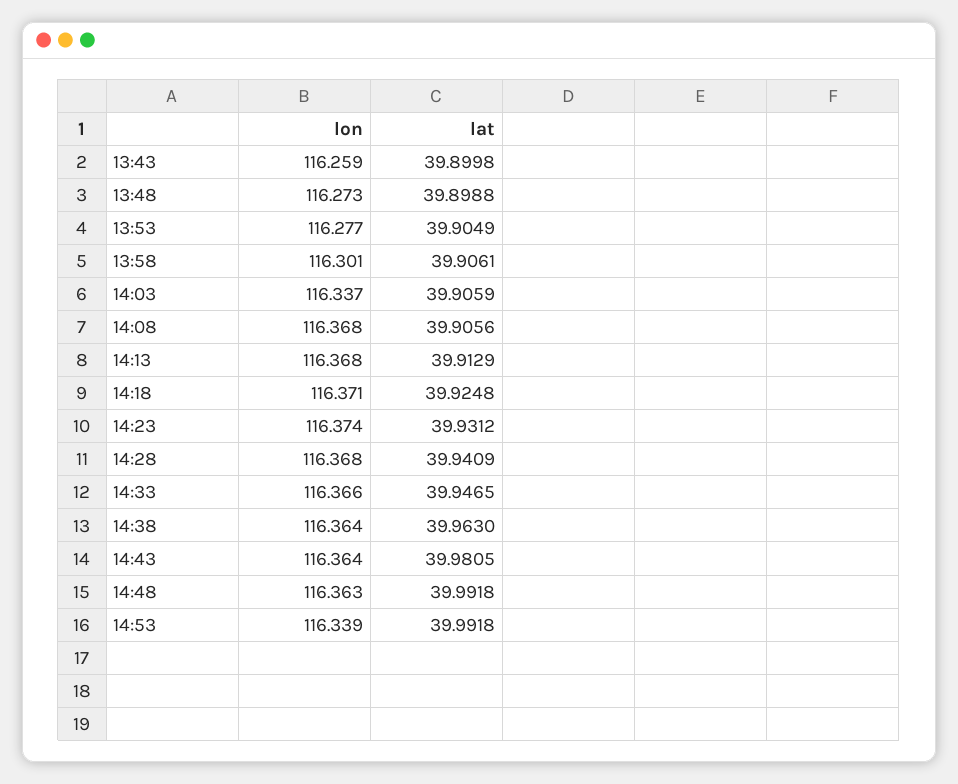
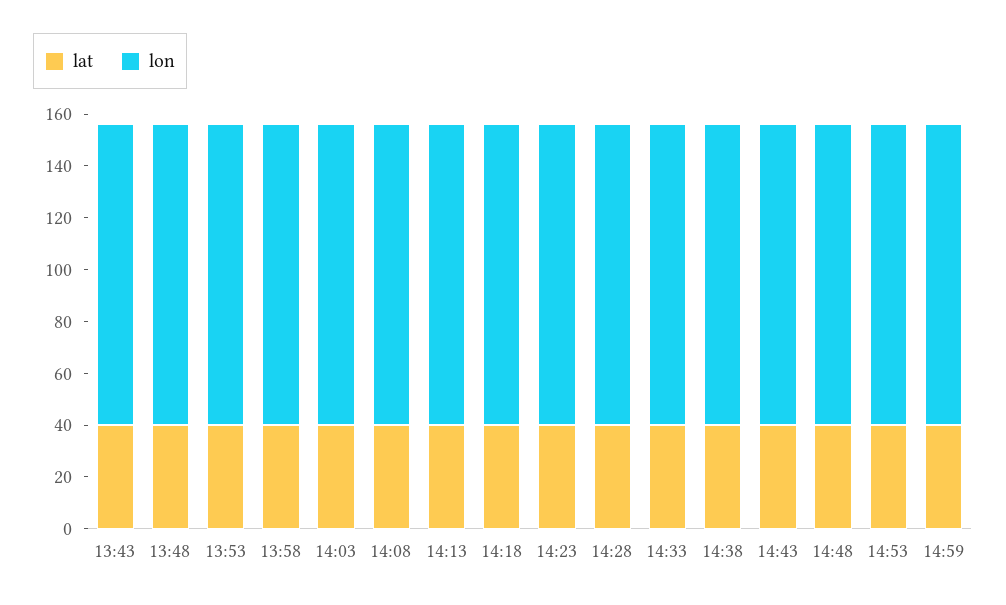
lat, 14:59: none -> 40
lon, 14:59: none -> 115

